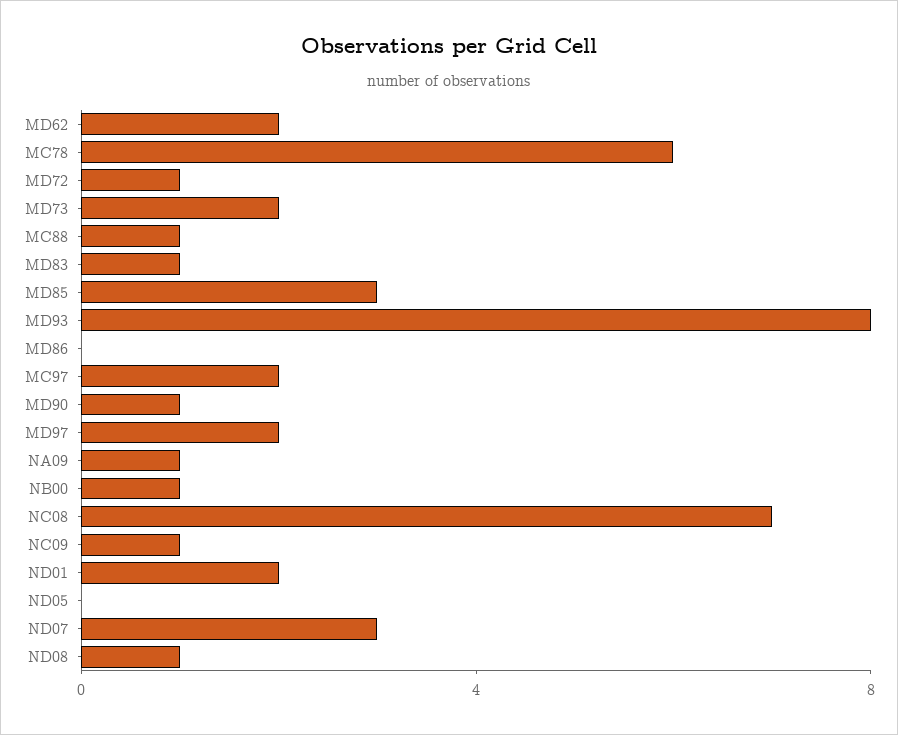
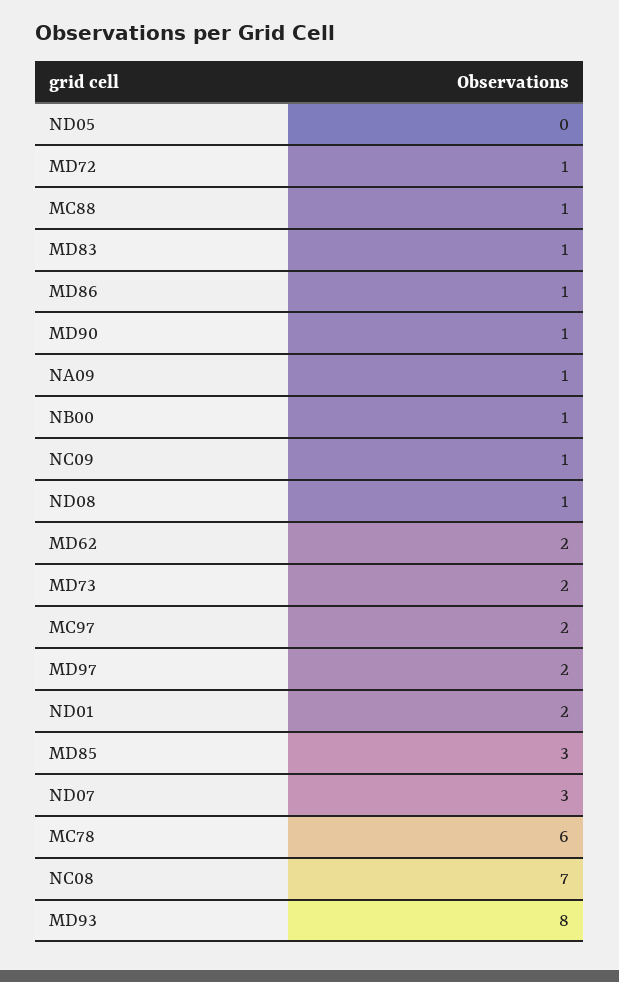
MD86: 0 -> 1

